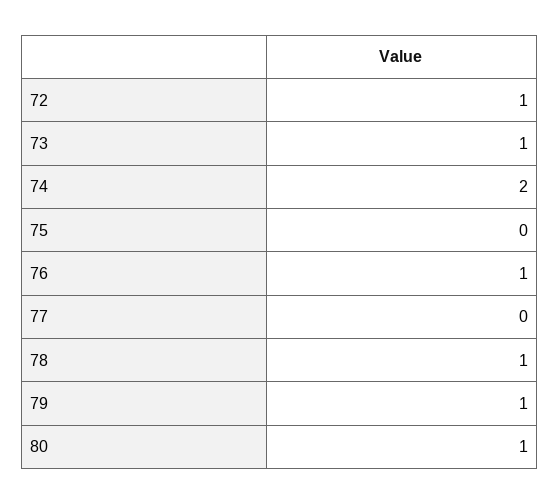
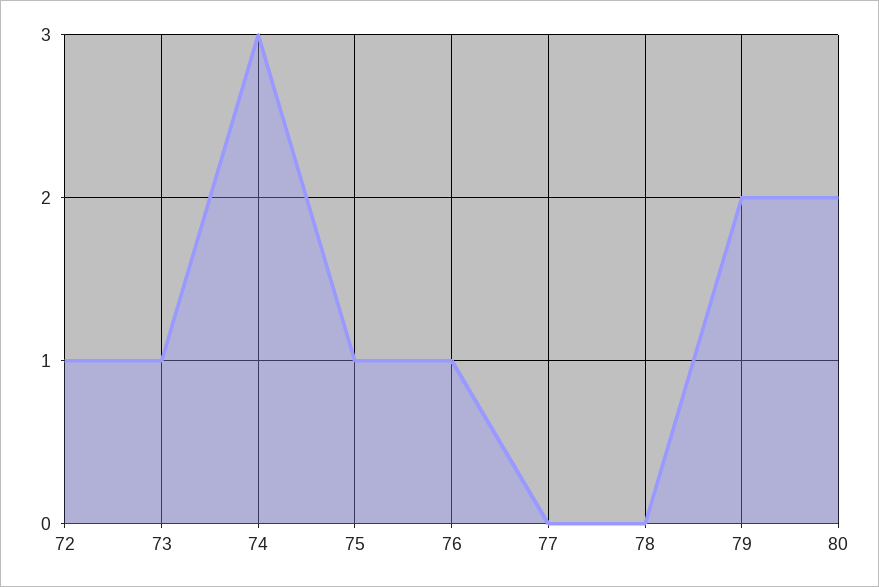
74: 2 -> 3
75: 0 -> 1
78: 1 -> 0
79: 1 -> 2
80: 1 -> 2

